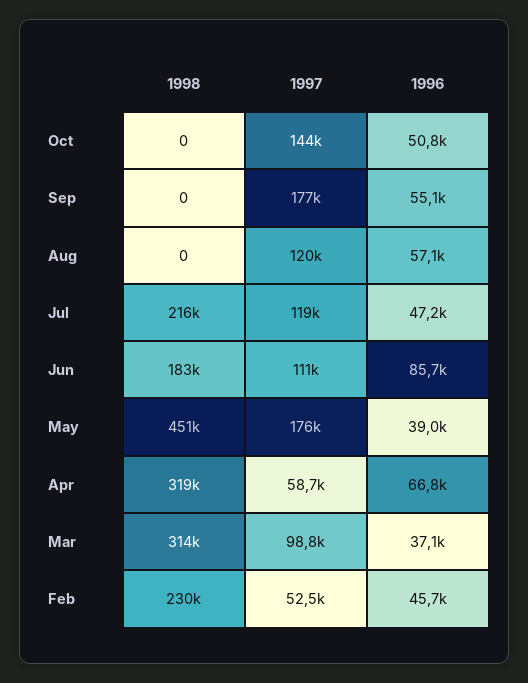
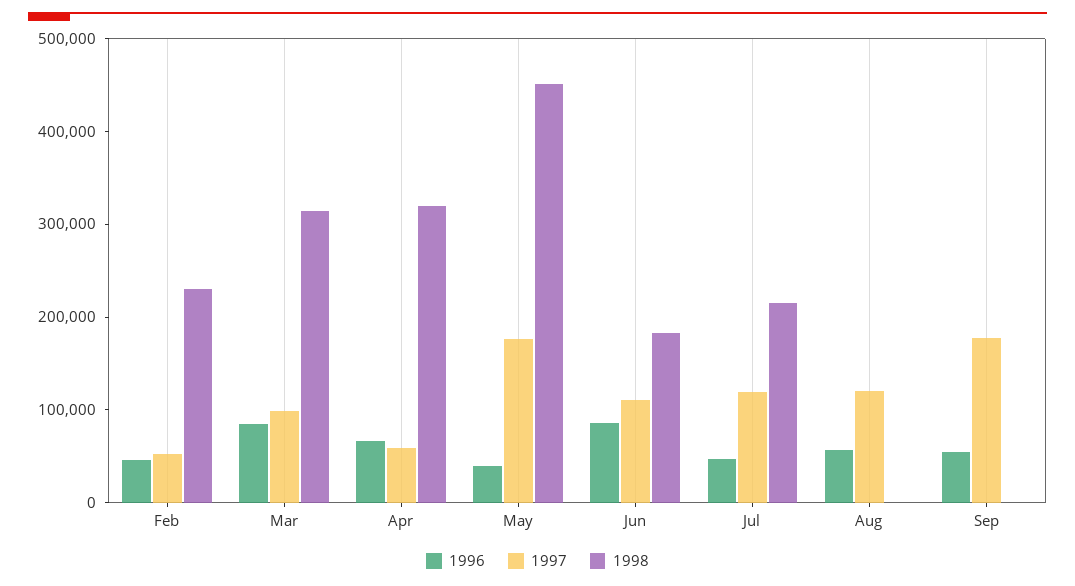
1998, Oct: 0 -> none
1997, Oct: 144000 -> none
1996, Oct: 50800 -> none
1996, Mar: 37100 -> 80000

